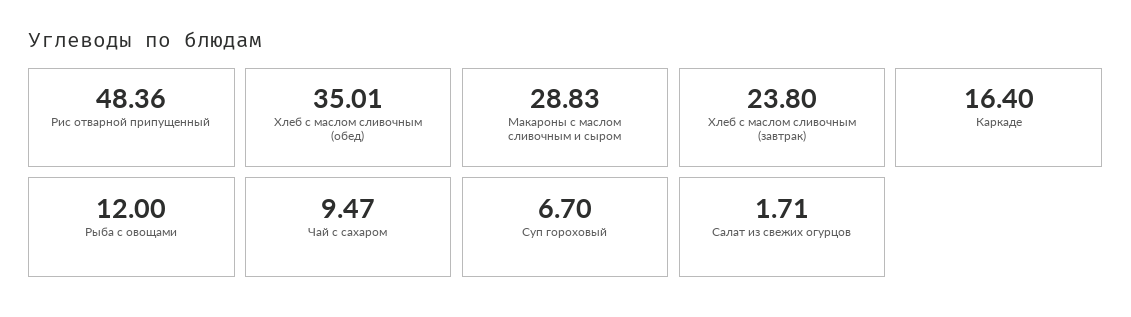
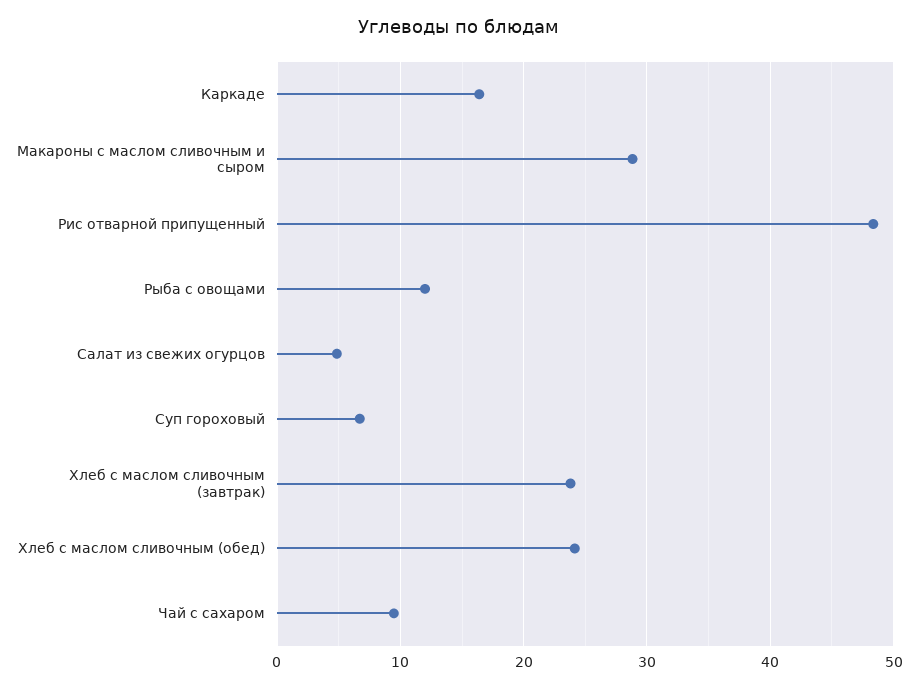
Хлеб с маслом сливочным (обед): 35.01 -> 24
Салат из свежих огурцов: 1.71 -> 5

